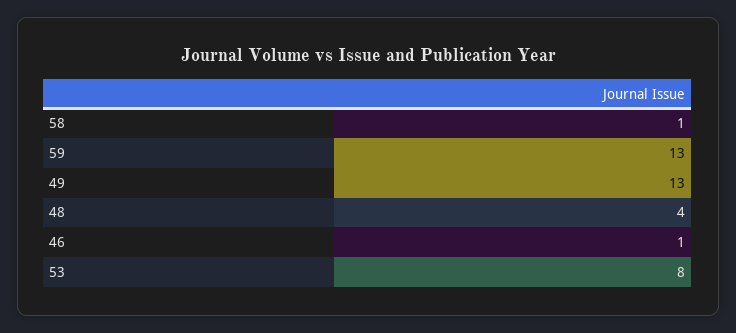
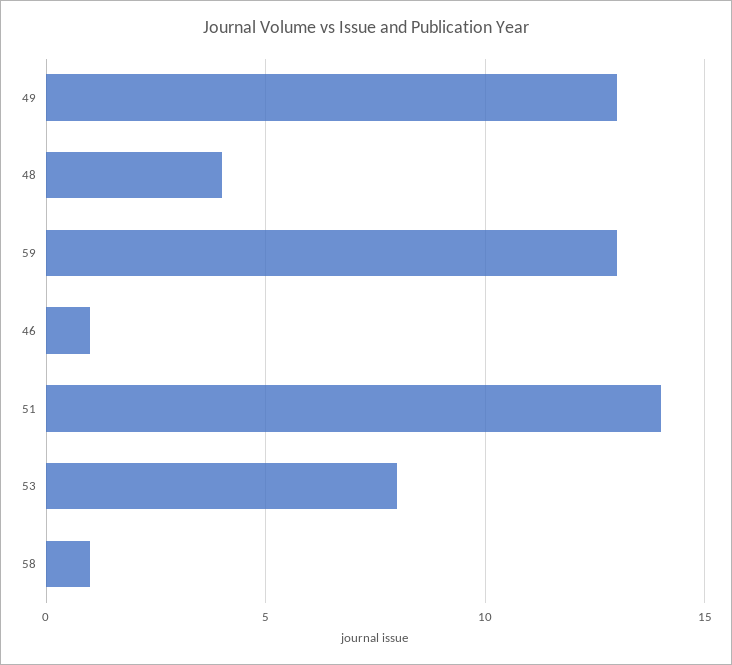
51: none -> 14

